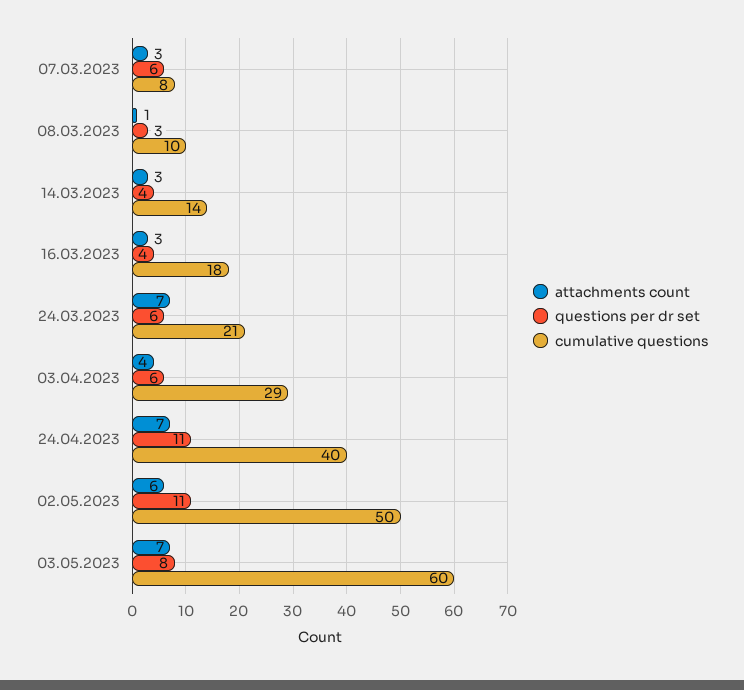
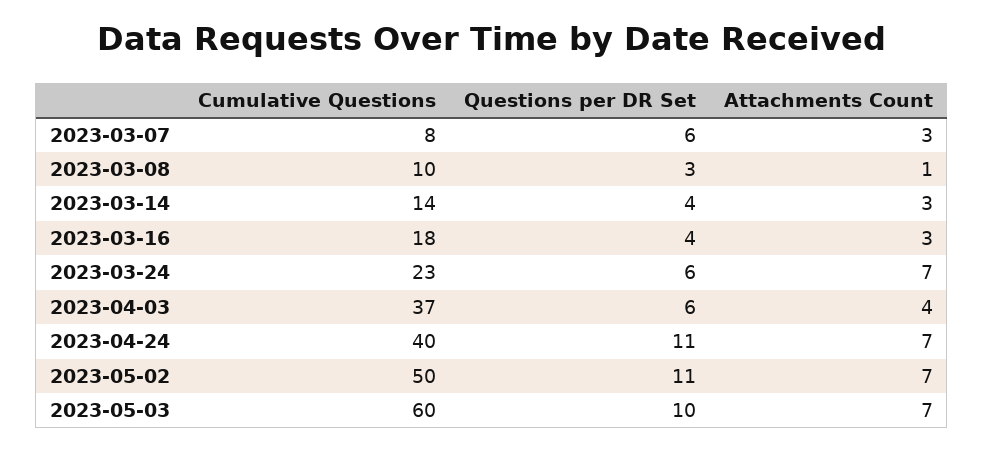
cumulative questions, 24.03.2023: 21 -> 23
cumulative questions, 03.04.2023: 29 -> 37
attachments count, 02.05.2023: 6 -> 7
questions per dr set, 03.05.2023: 8 -> 10

